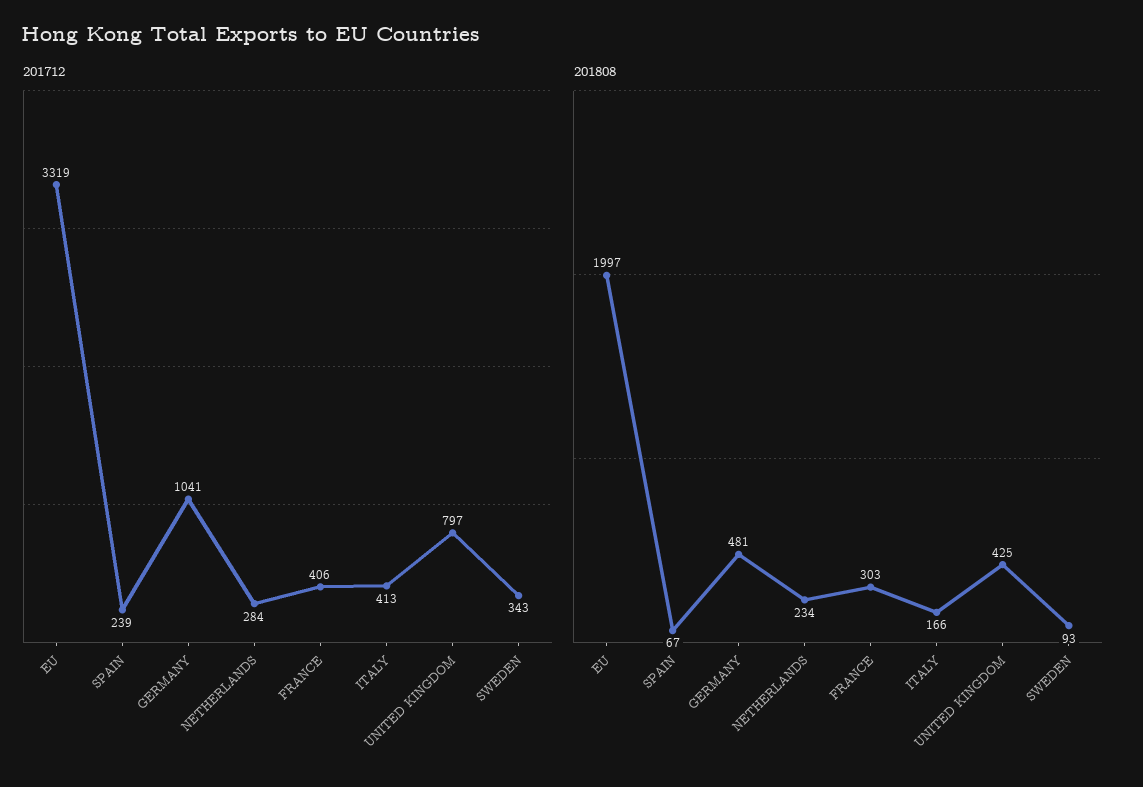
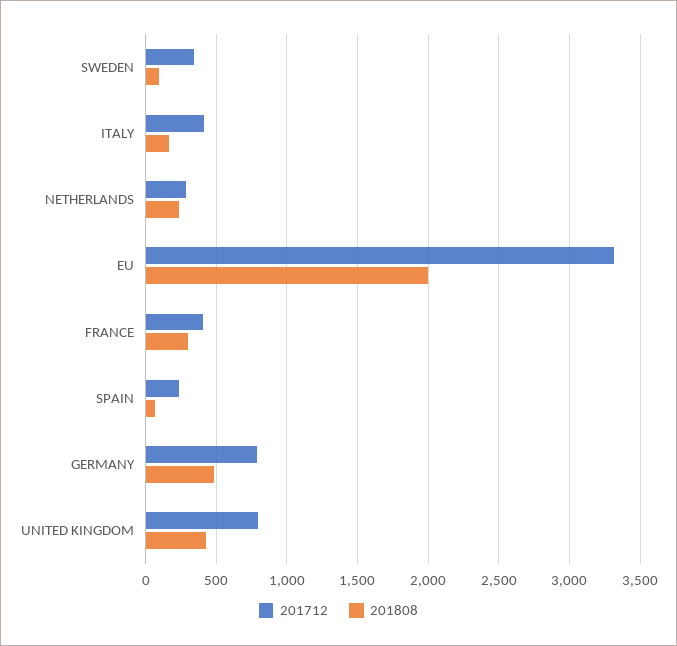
201712, GERMANY: 1041 -> 800

